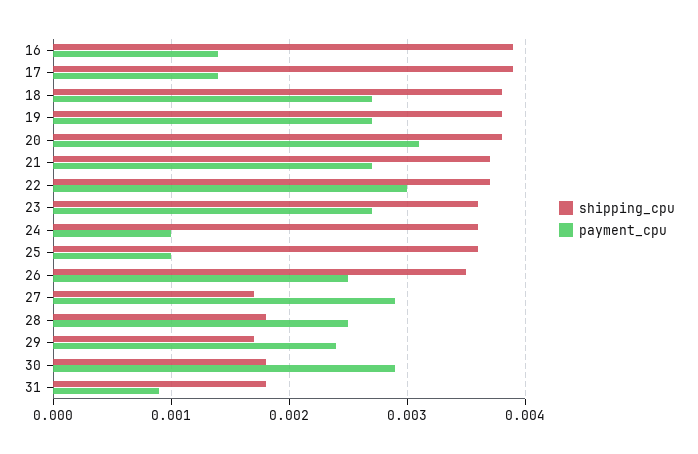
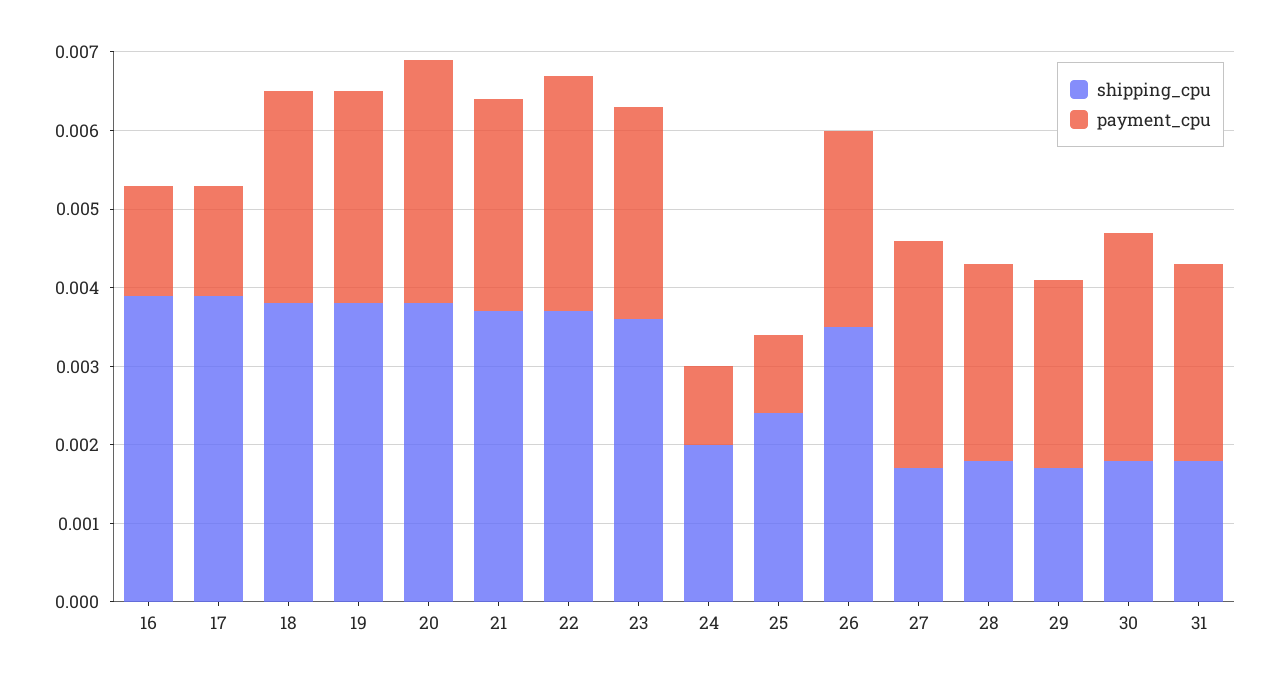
shipping_cpu, 24: 0.0036 -> 0.002
shipping_cpu, 25: 0.0036 -> 0.0025
payment_cpu, 31: 0.0009 -> 0.0025

